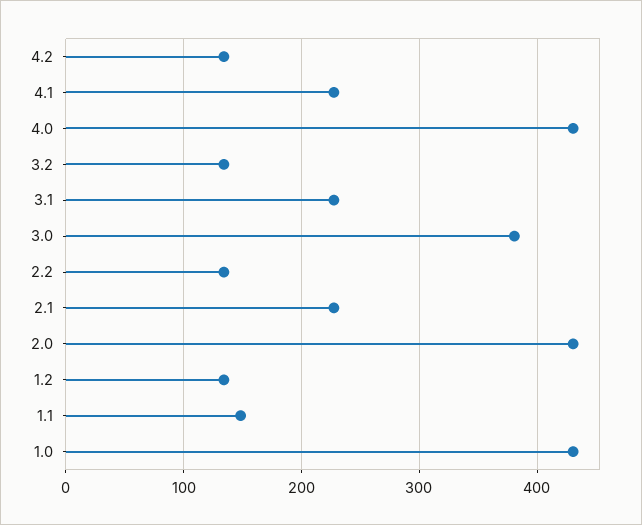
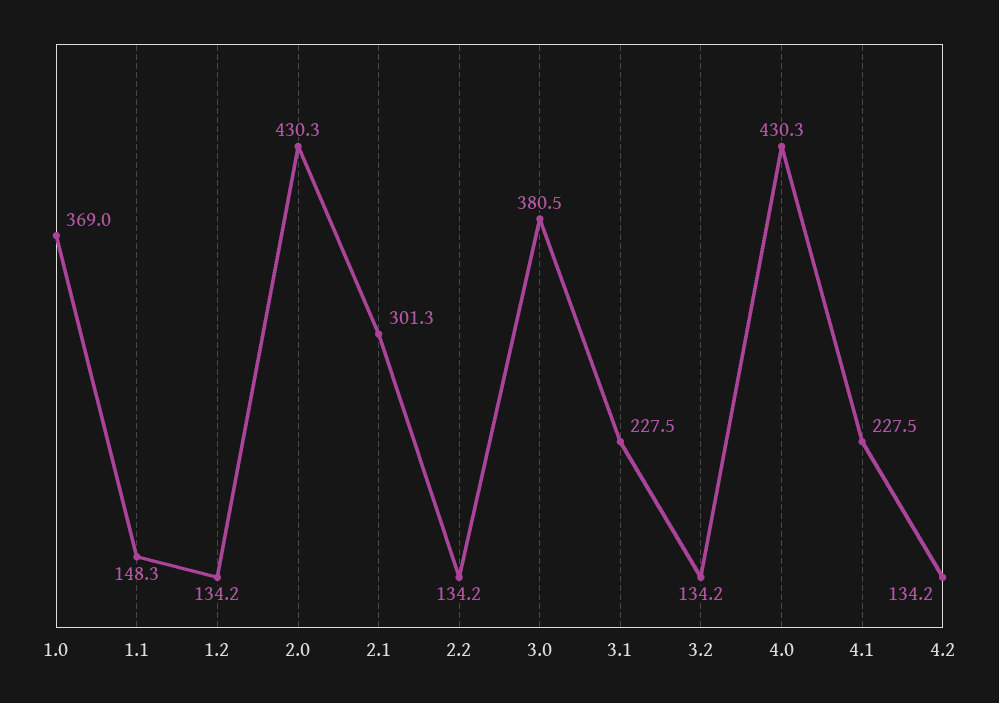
2.1: 230 -> 301.3
1.0: 430 -> 369

